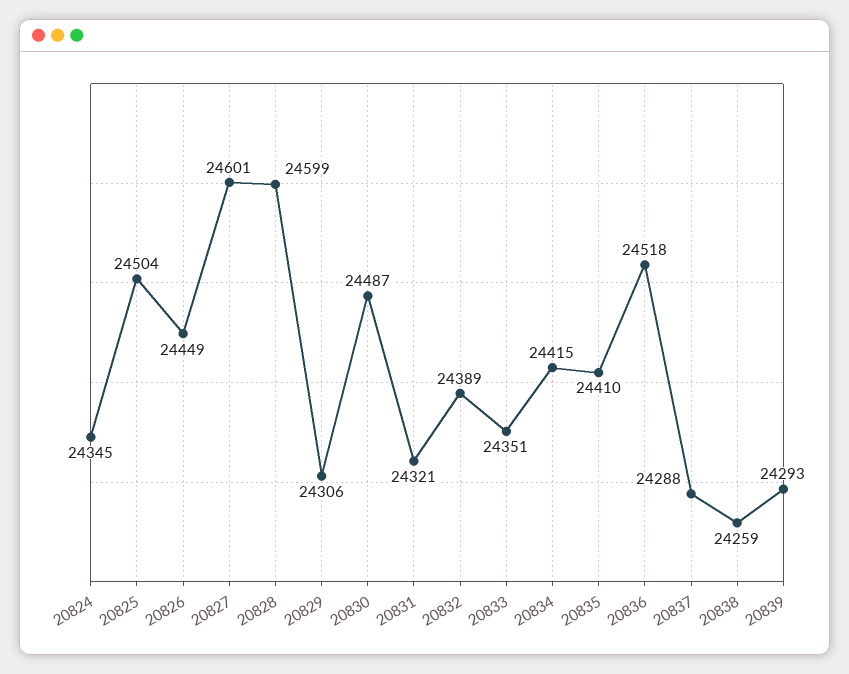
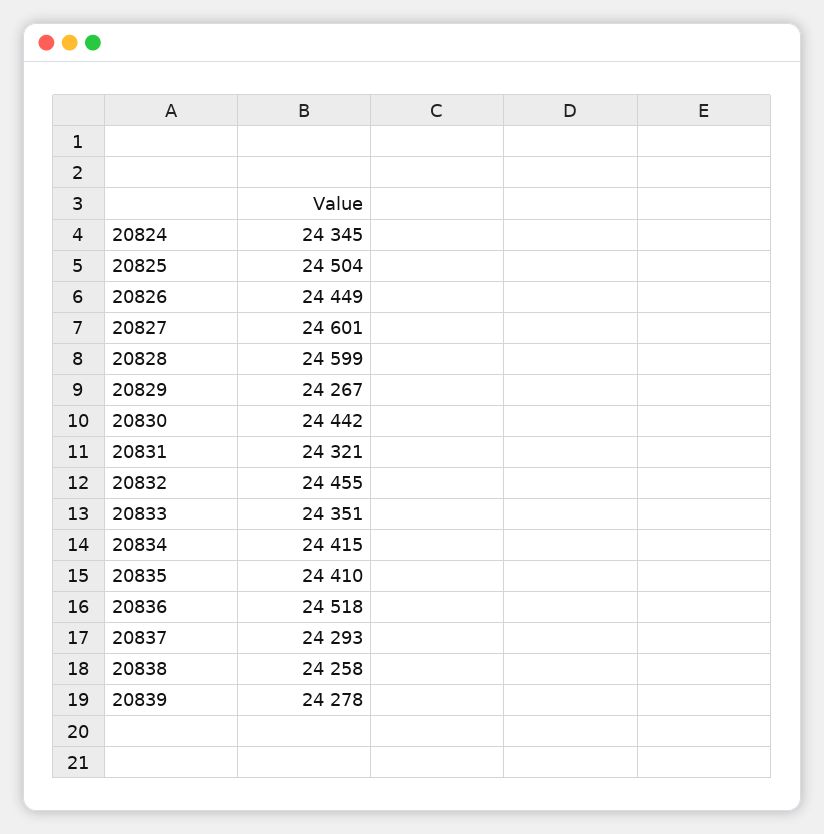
20829: 24306 -> 24267
20830: 24487 -> 24442
20832: 24389 -> 24455
20837: 24288 -> 24293
20838: 24259 -> 24258
20839: 24293 -> 24278

